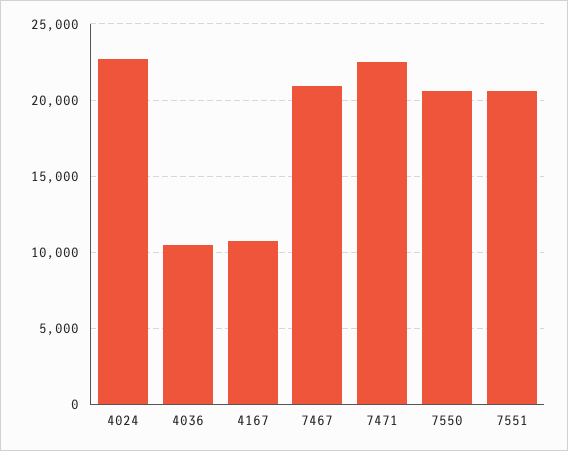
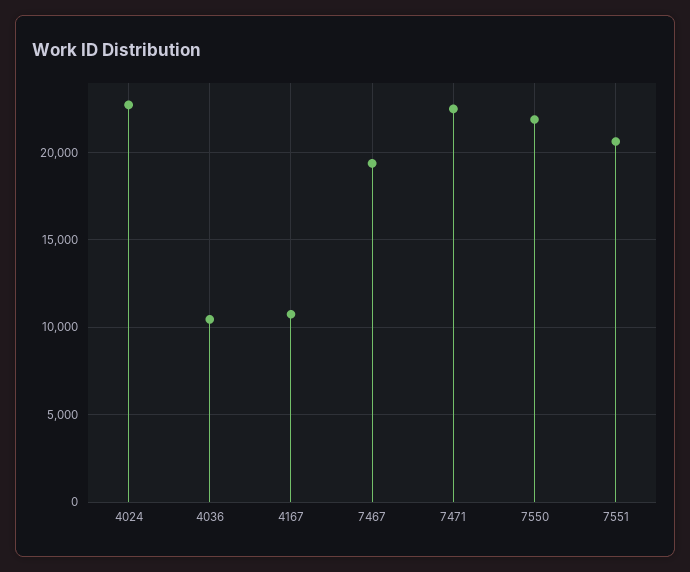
7467: 21000 -> 19500
7550: 20500 -> 22000

